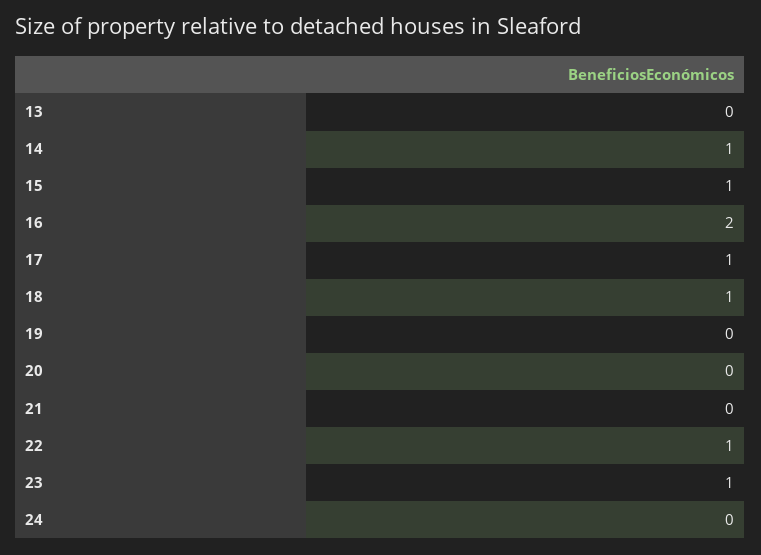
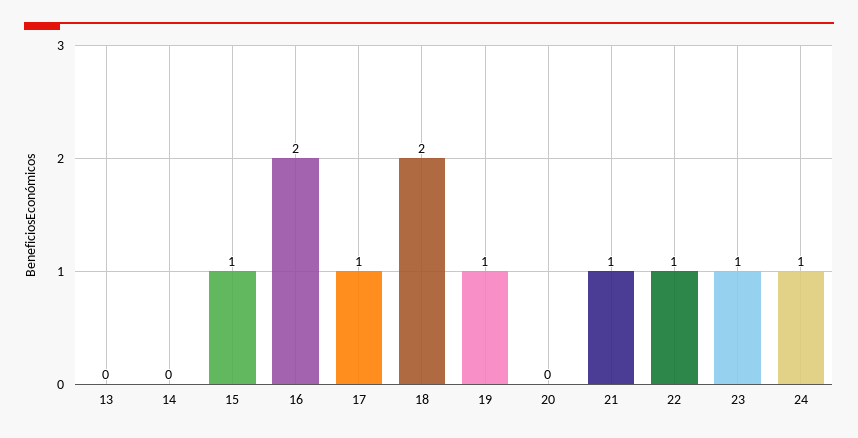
14: 1 -> 0
18: 1 -> 2
19: 0 -> 1
21: 0 -> 1
24: 0 -> 1

